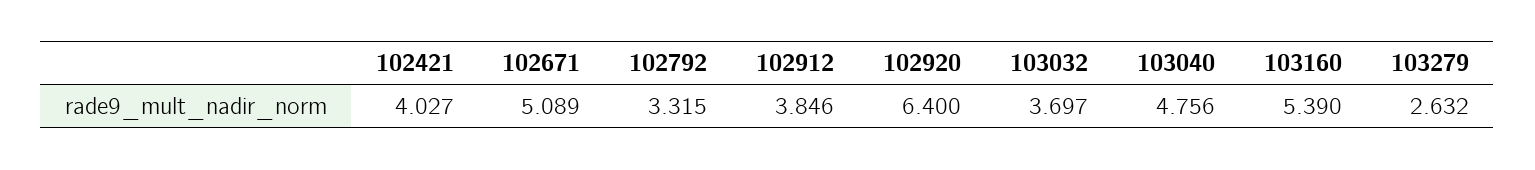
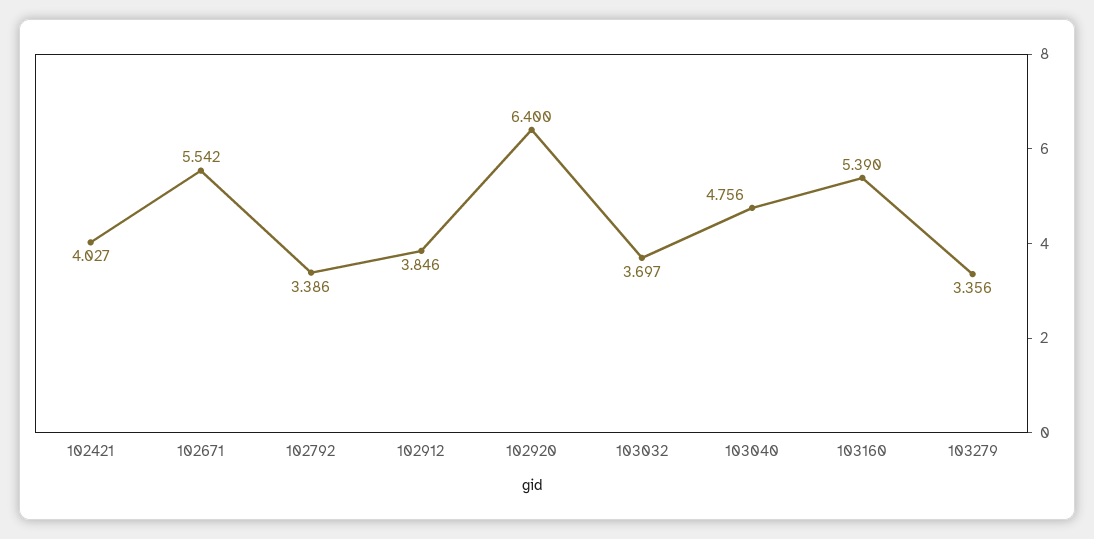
102671: 5.089 -> 5.542
102792: 3.315 -> 3.386
103279: 2.632 -> 3.356

